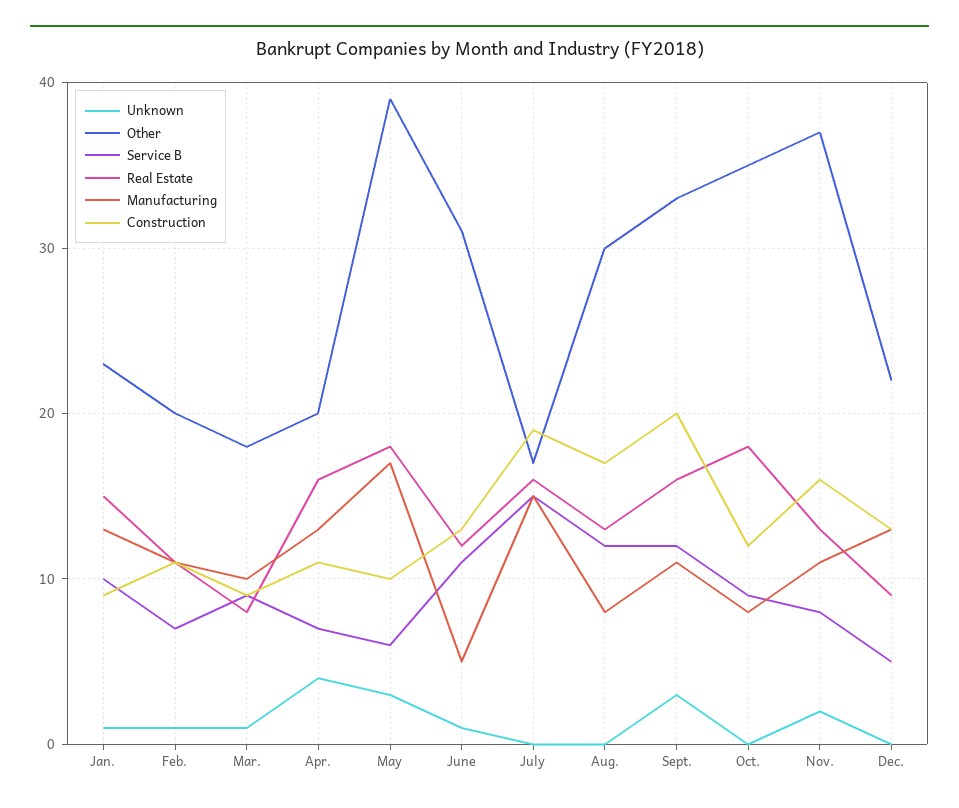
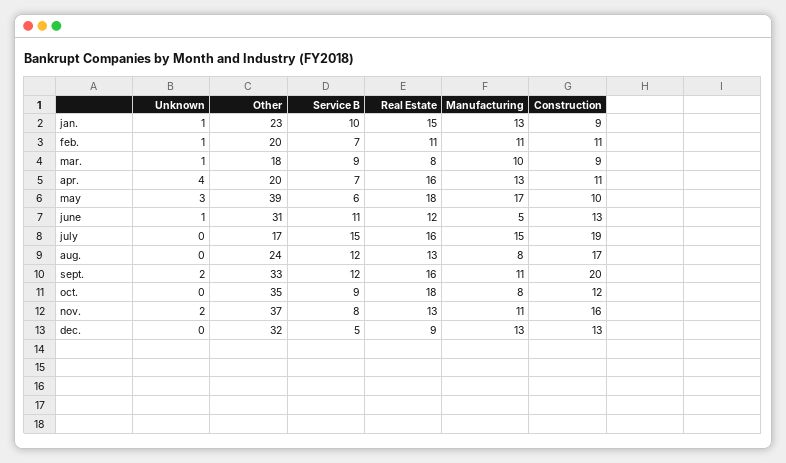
Other, Aug.: 30 -> 24
Unknown, Sept.: 3 -> 2
Other, Dec.: 22 -> 32

